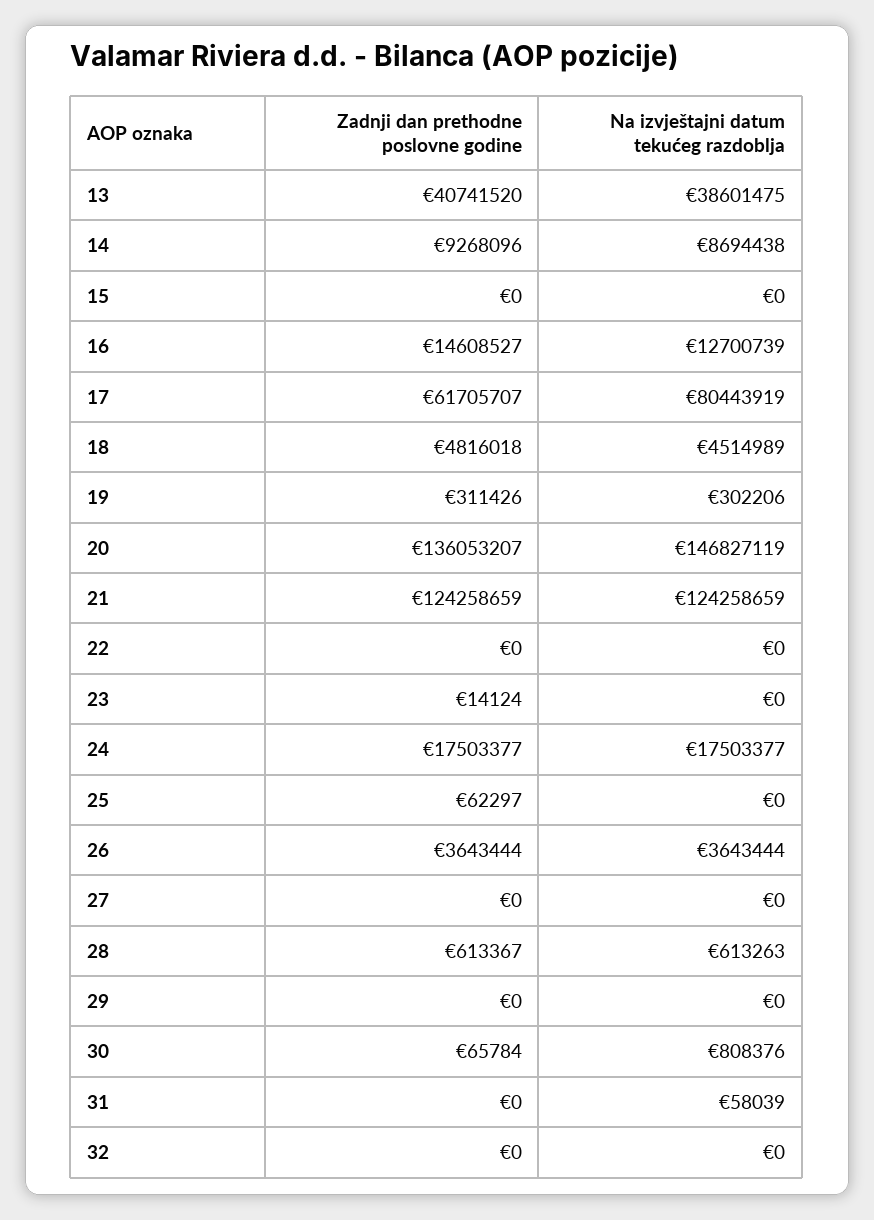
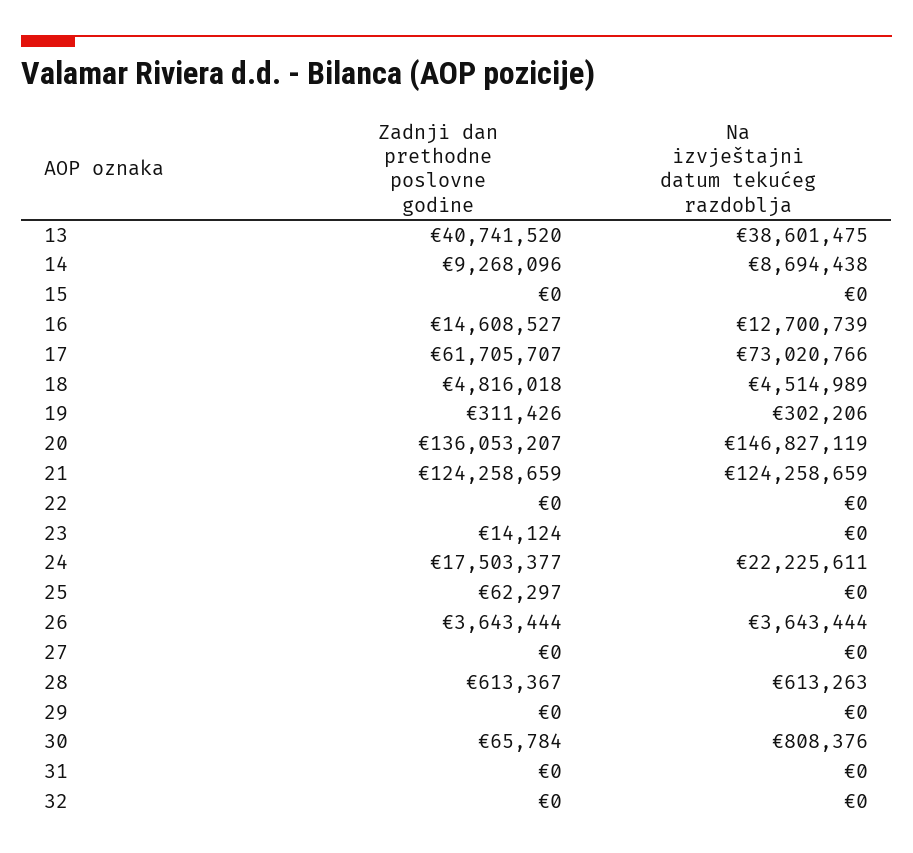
Na izvještajni datum tekućeg razdoblja, 17: 80443919 -> 73020766
Na izvještajni datum tekućeg razdoblja, 24: 17503377 -> 22225611
Na izvještajni datum tekućeg razdoblja, 31: 58039 -> 0

